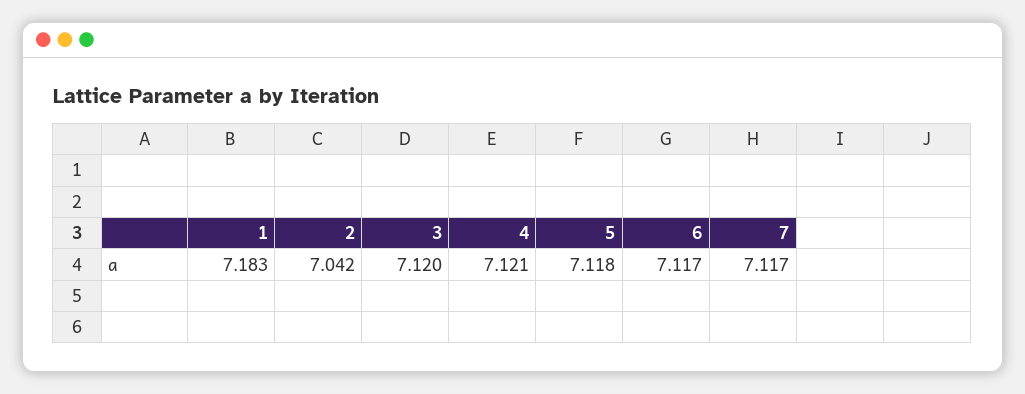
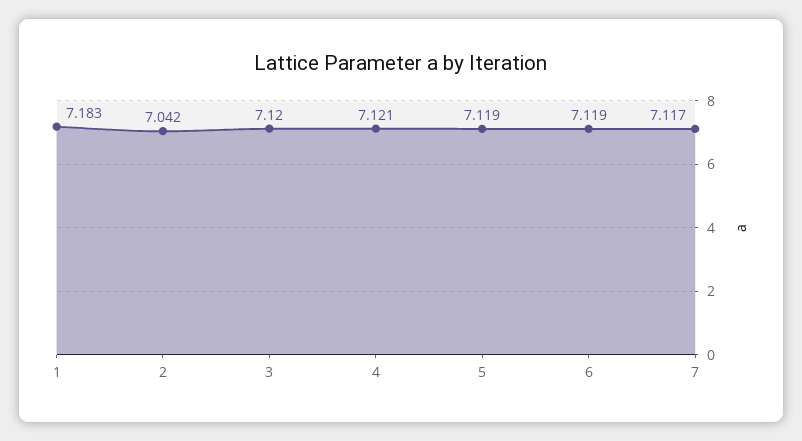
5: 7.118 -> 7.119
6: 7.117 -> 7.119

